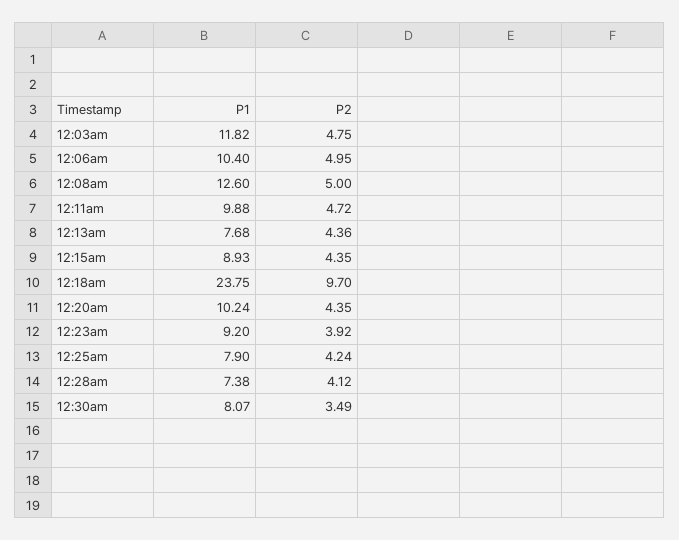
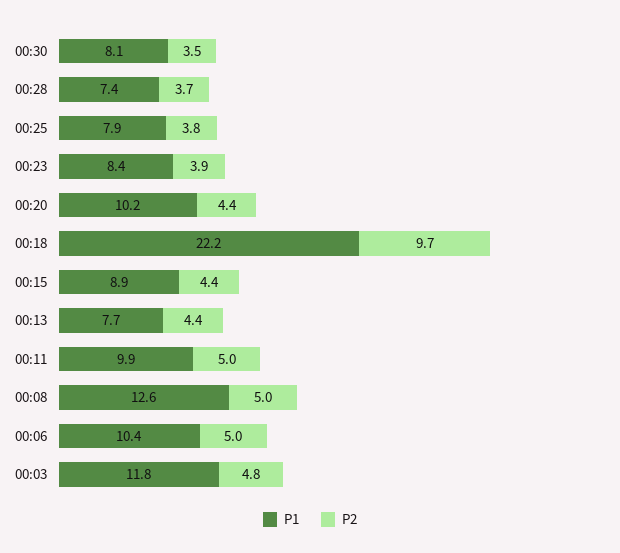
P2, 12:11am: 4.72 -> 5
P1, 12:18am: 23.75 -> 22.2
P1, 12:23am: 9.2 -> 8.4
P2, 12:25am: 4.24 -> 3.8
P2, 12:28am: 4.12 -> 3.7

